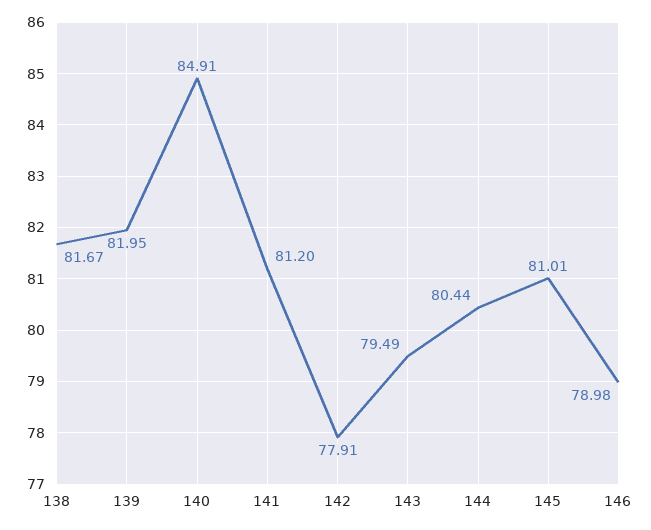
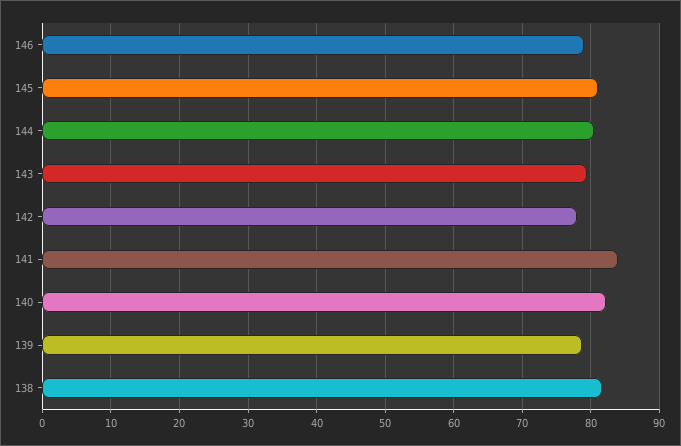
139: 81.95 -> 79
140: 84.91 -> 82
141: 81.2 -> 84

